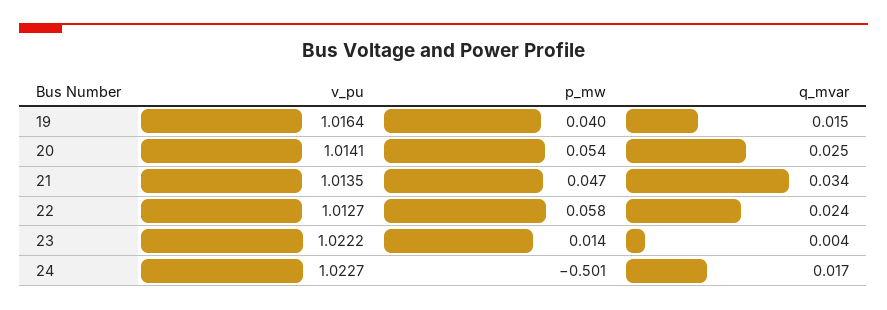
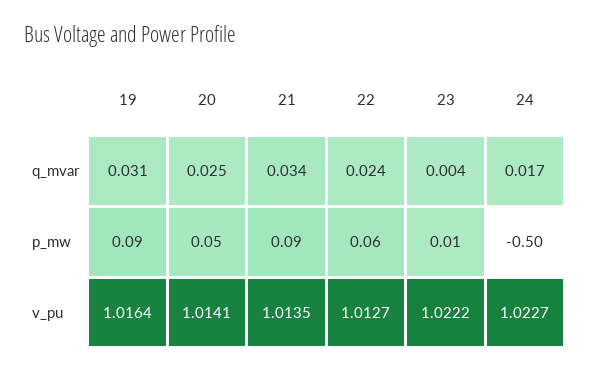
p_mw, 19: 0.04 -> 0.09
q_mvar, 19: 0.015 -> 0.031
p_mw, 21: 0.047 -> 0.09

